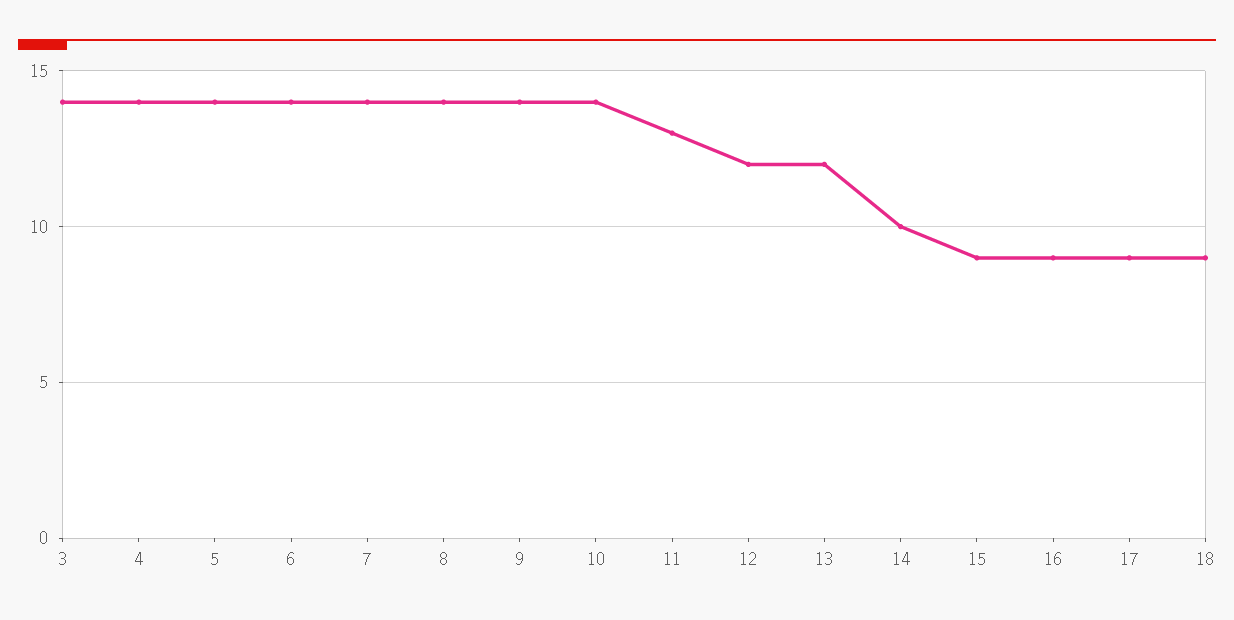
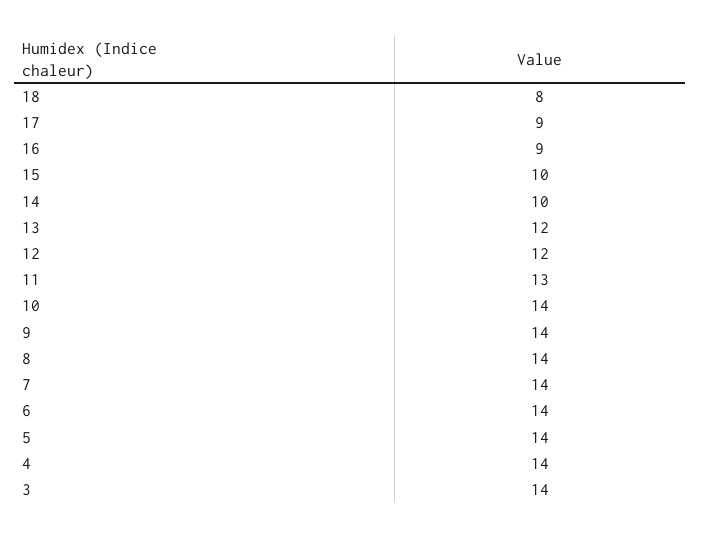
15: 9 -> 10
18: 9 -> 8

